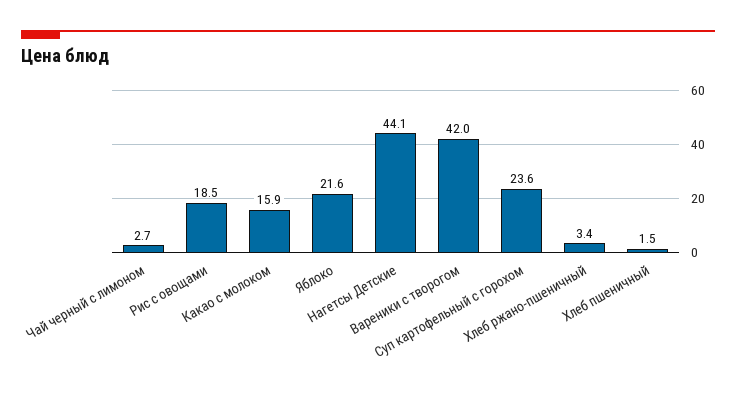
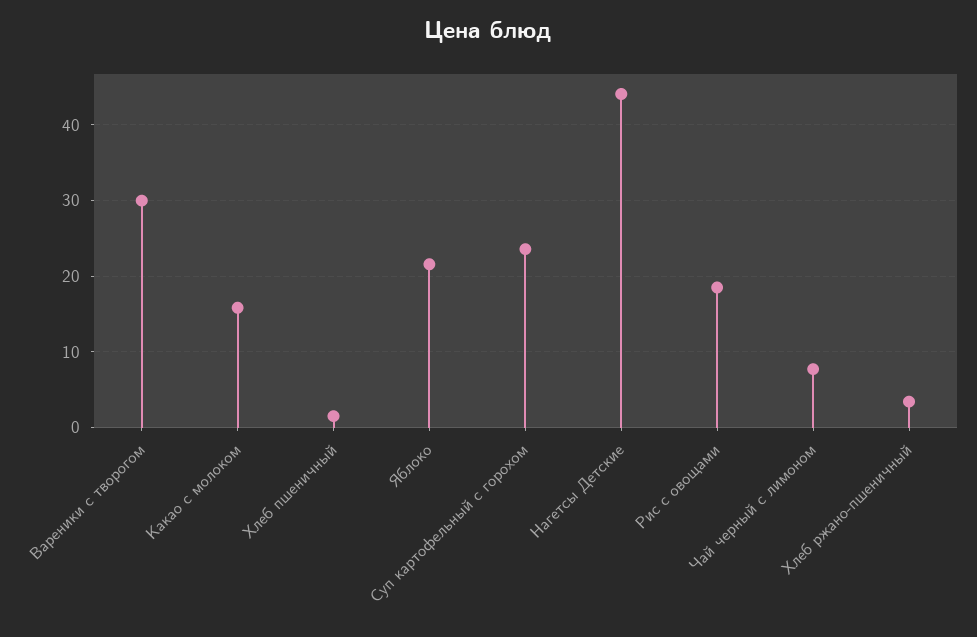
Чай черный с лимоном: 2.7 -> 8
Вареники с творогом: 42 -> 30

